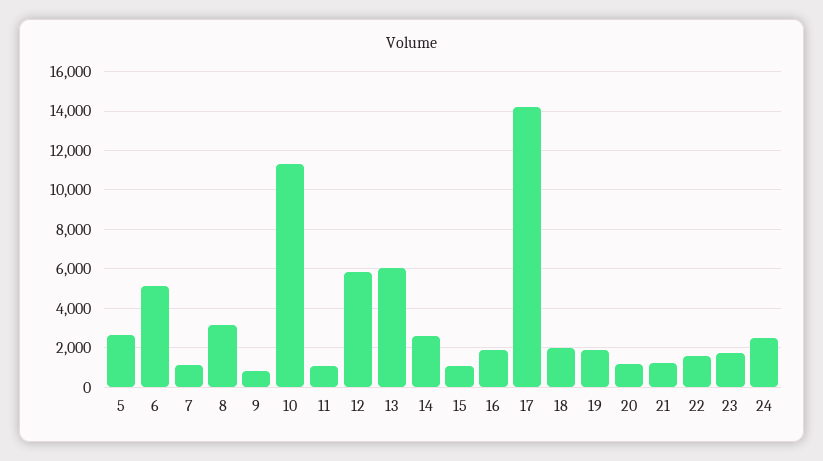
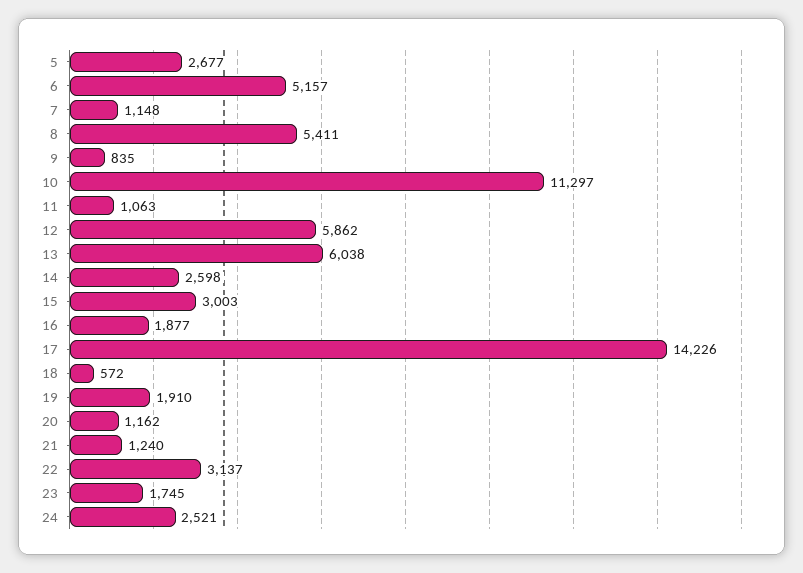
8: 3000 -> 5411
15: 1000 -> 3003
18: 2000 -> 572
22: 1500 -> 3137

